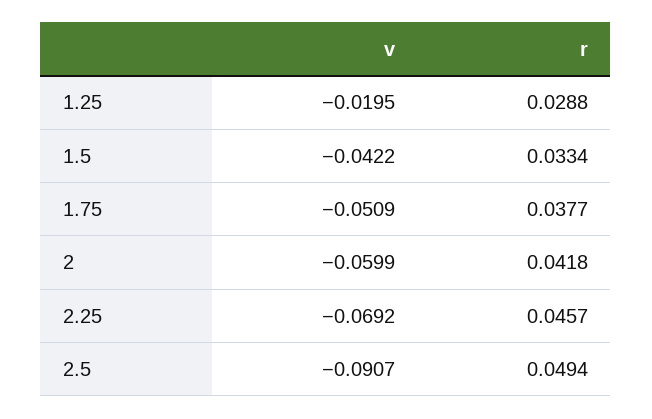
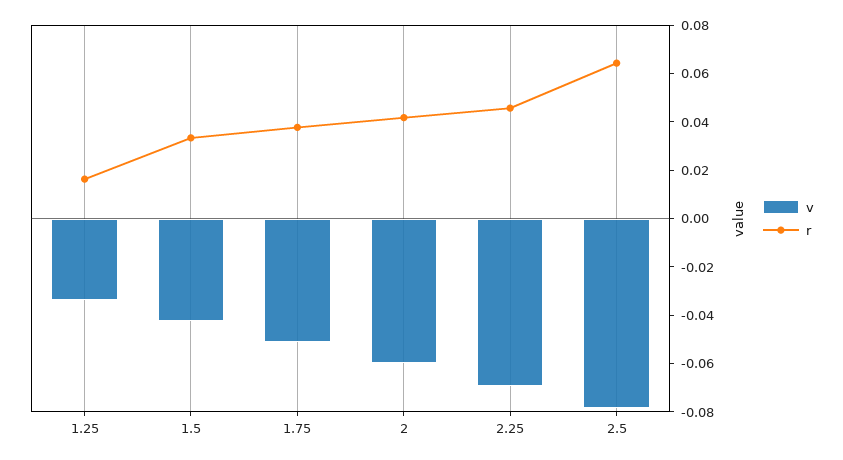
v, 1.25: -0.0195 -> -0.035
r, 1.25: 0.0288 -> 0.015
v, 2.5: -0.0907 -> -0.08
r, 2.5: 0.0494 -> 0.065

